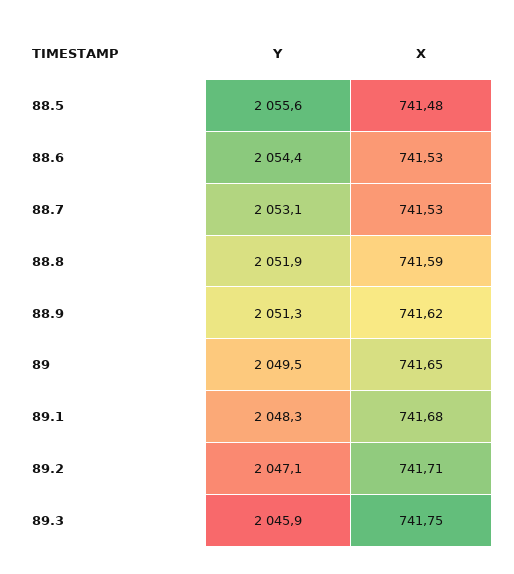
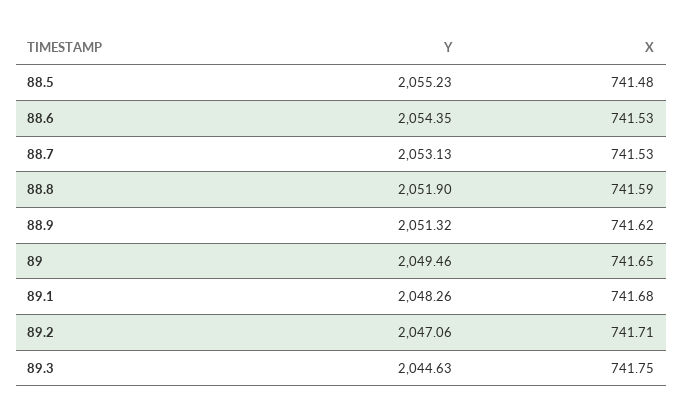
Y, 88.5: 2055.6 -> 2055.23
Y, 89.3: 2045.9 -> 2044.63

